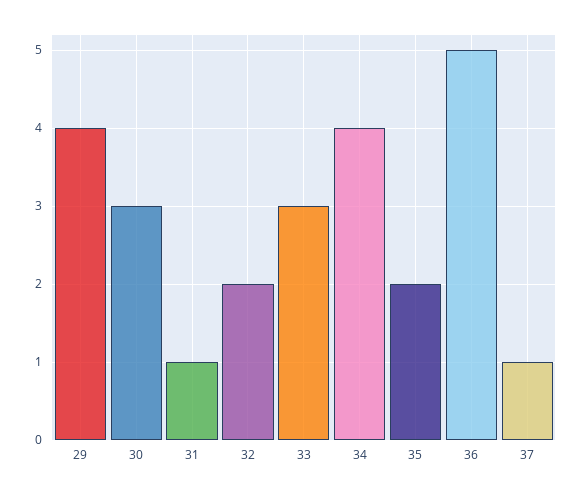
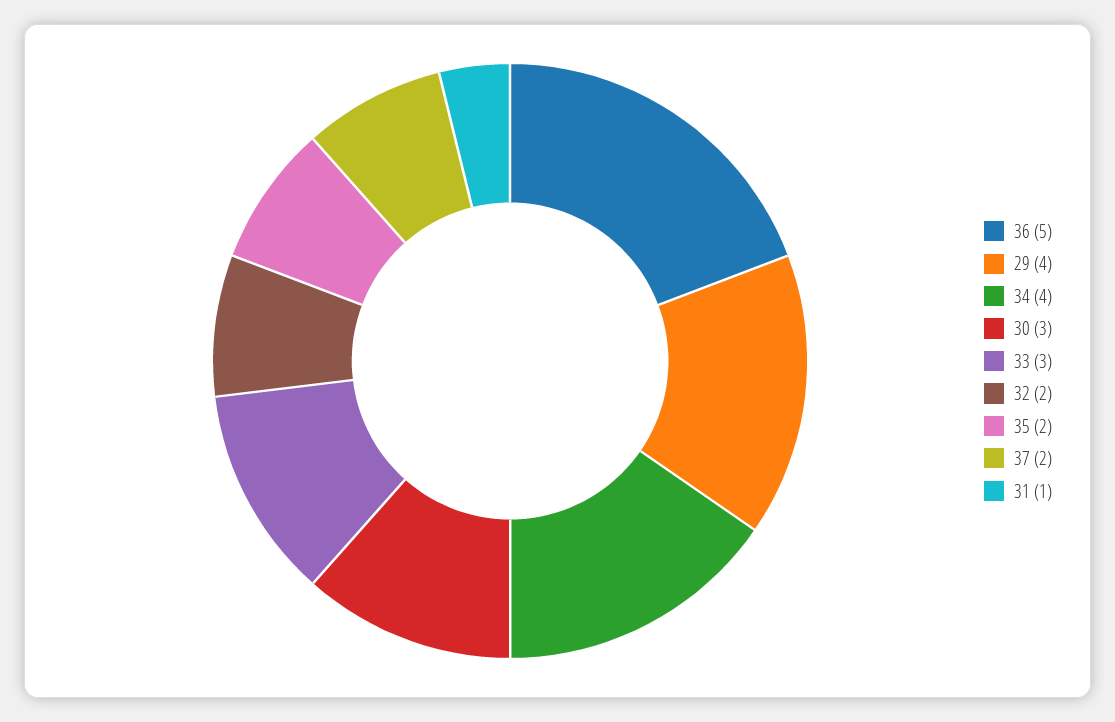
37: 1 -> 2

